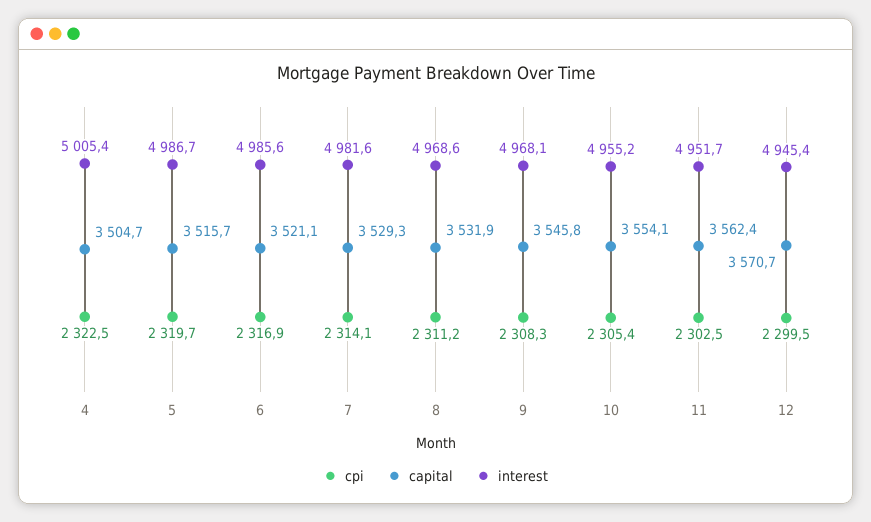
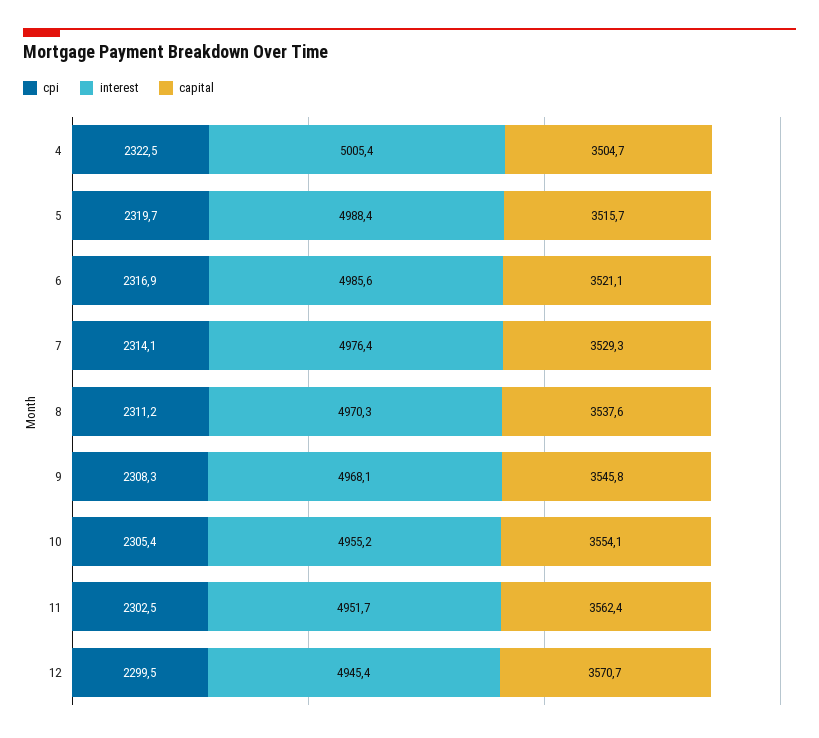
interest, 5: 4986.7 -> 4988.4
interest, 7: 4981.6 -> 4976.4
capital, 8: 3531.9 -> 3537.6
interest, 8: 4968.6 -> 4970.3

